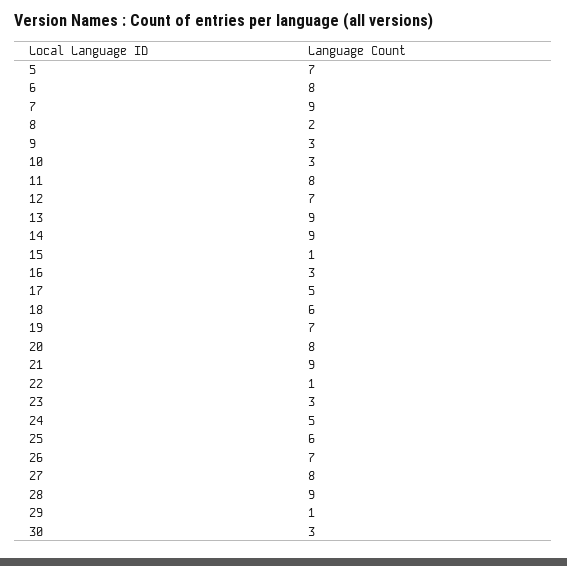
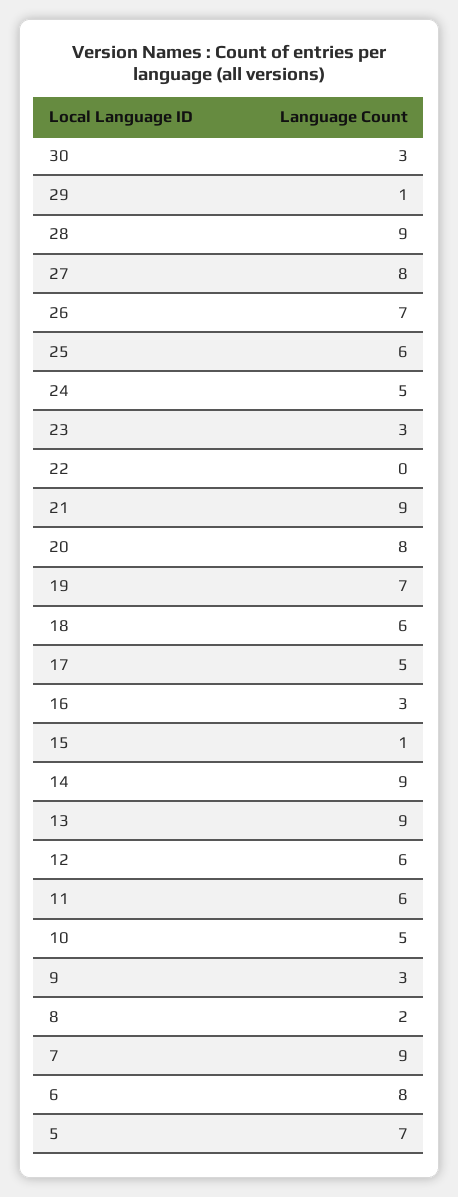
10: 3 -> 5
11: 8 -> 6
12: 7 -> 6
22: 1 -> 0

